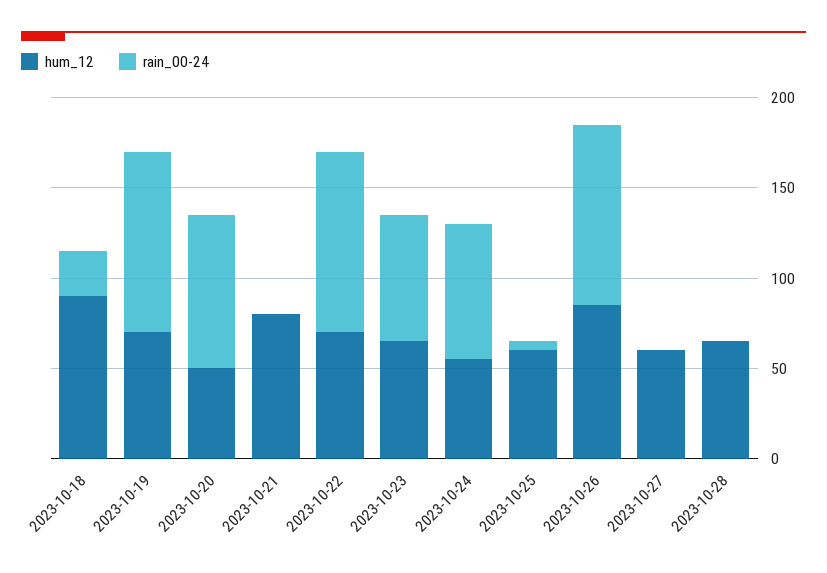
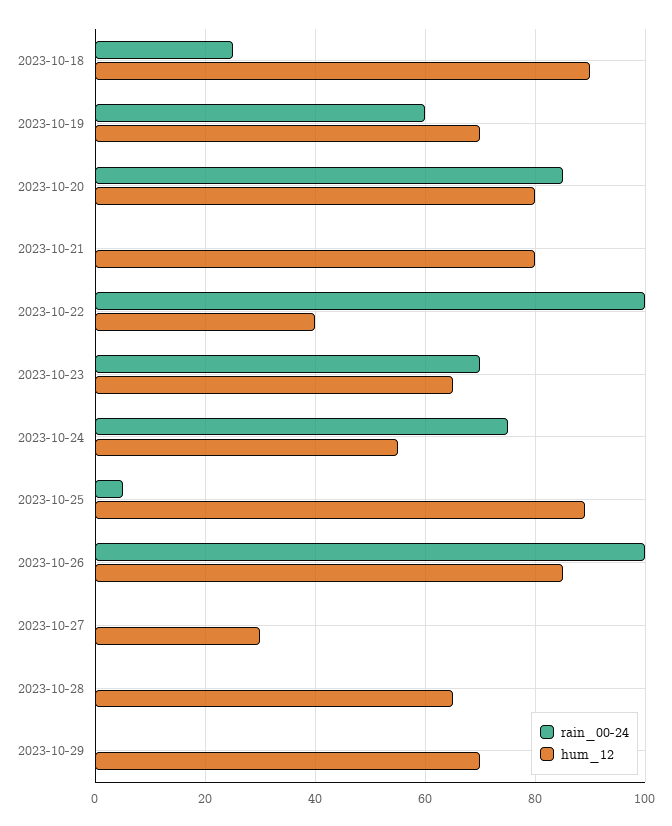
rain_00-24, 2023-10-19: 100 -> 60
hum_12, 2023-10-20: 50 -> 80
hum_12, 2023-10-22: 70 -> 40
hum_12, 2023-10-25: 60 -> 90
hum_12, 2023-10-27: 60 -> 30
rain_00-24, 2023-10-29: none -> 0
hum_12, 2023-10-29: none -> 70

